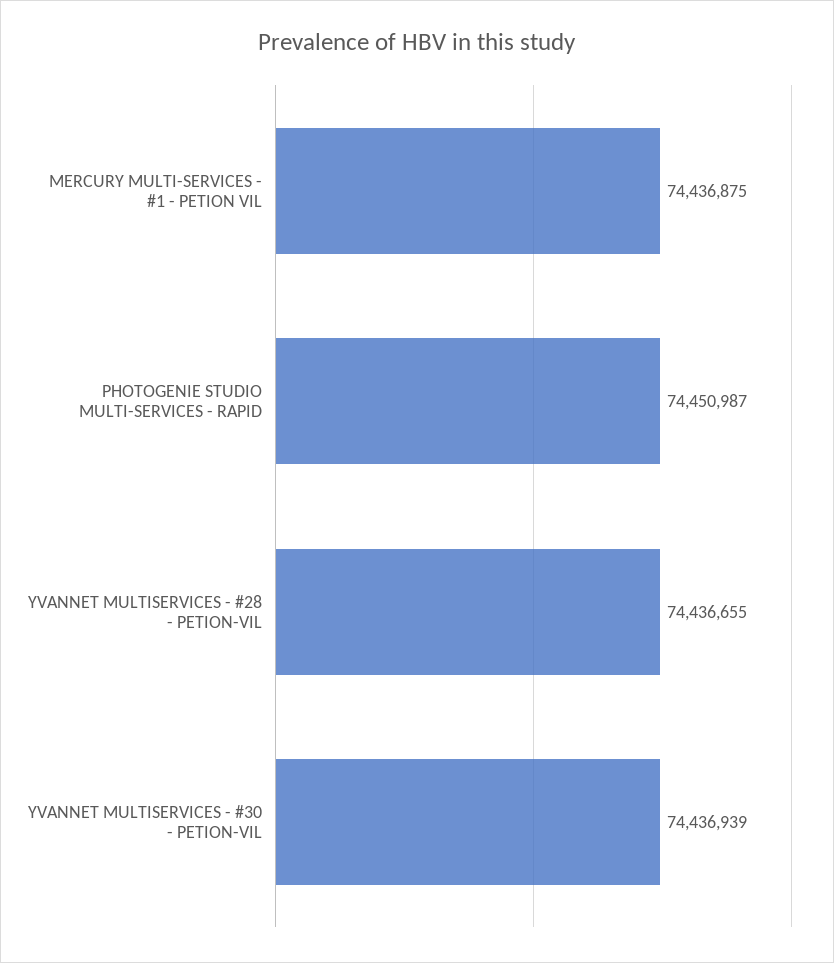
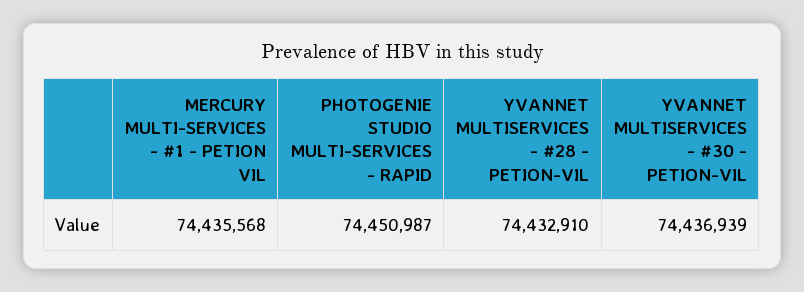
MERCURY MULTI-SERVICES - #1 - PETION VIL: 74436875 -> 74435568
YVANNET MULTISERVICES - #28 - PETION-VIL: 74436655 -> 74432910

